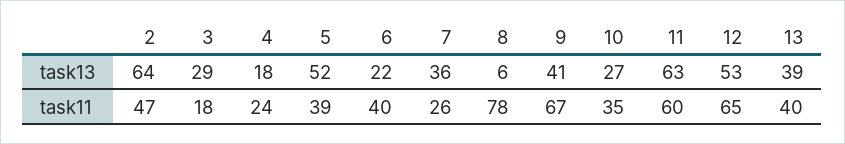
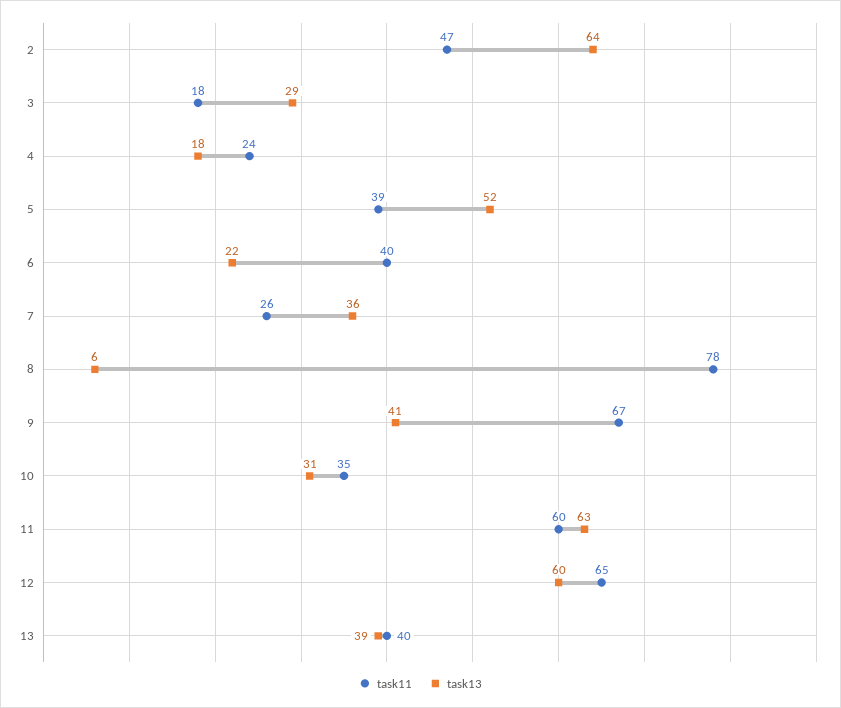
task13, 10: 27 -> 31
task13, 12: 53 -> 60

